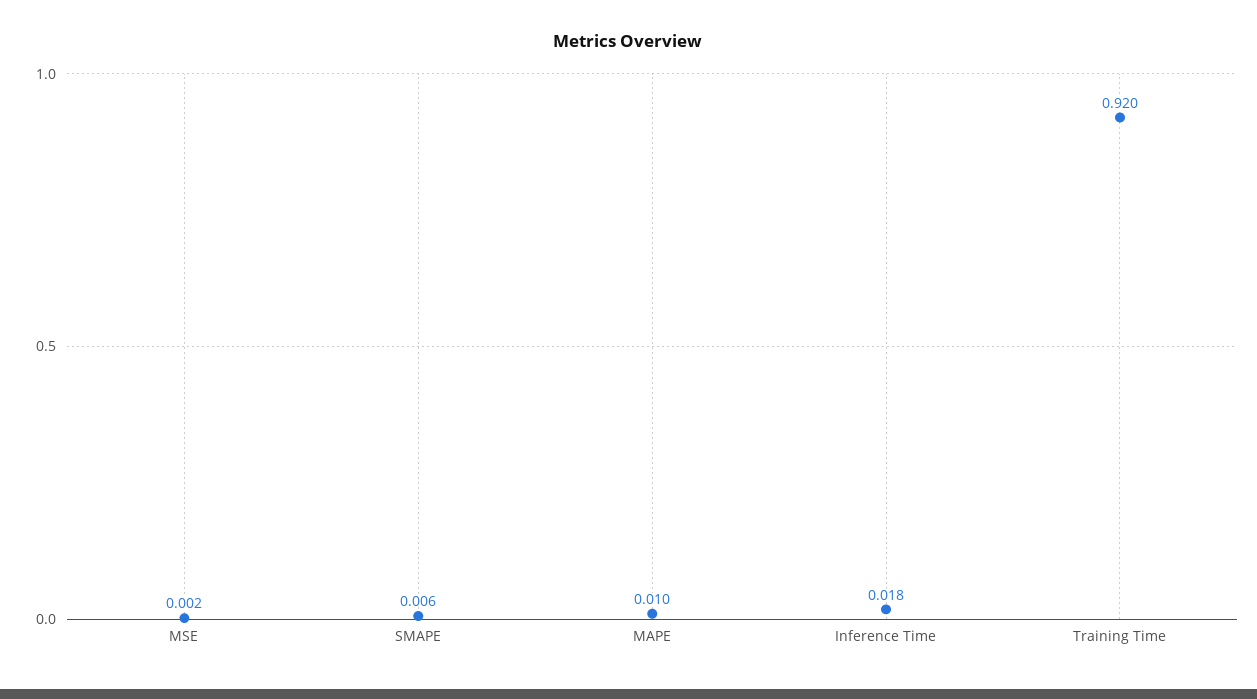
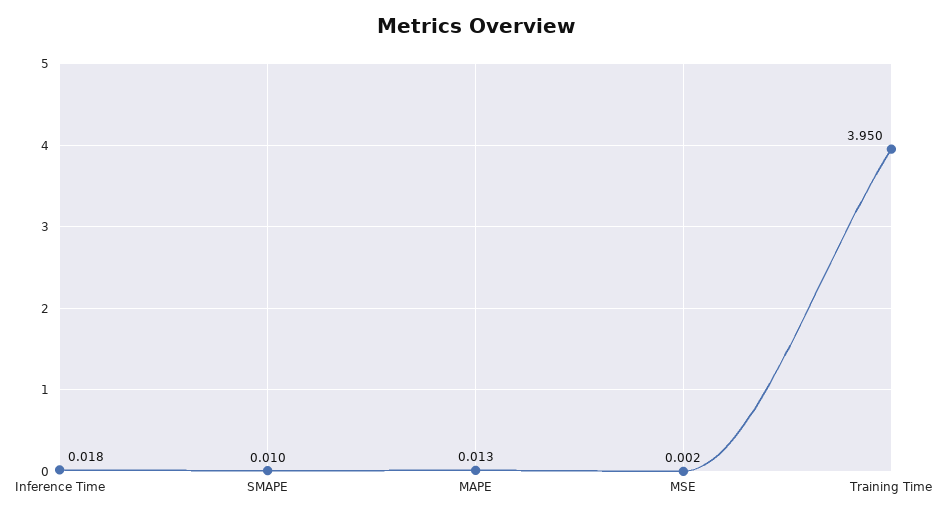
SMAPE: 0.006 -> 0.01
MAPE: 0.01 -> 0.013
Training Time: 0.92 -> 3.95

